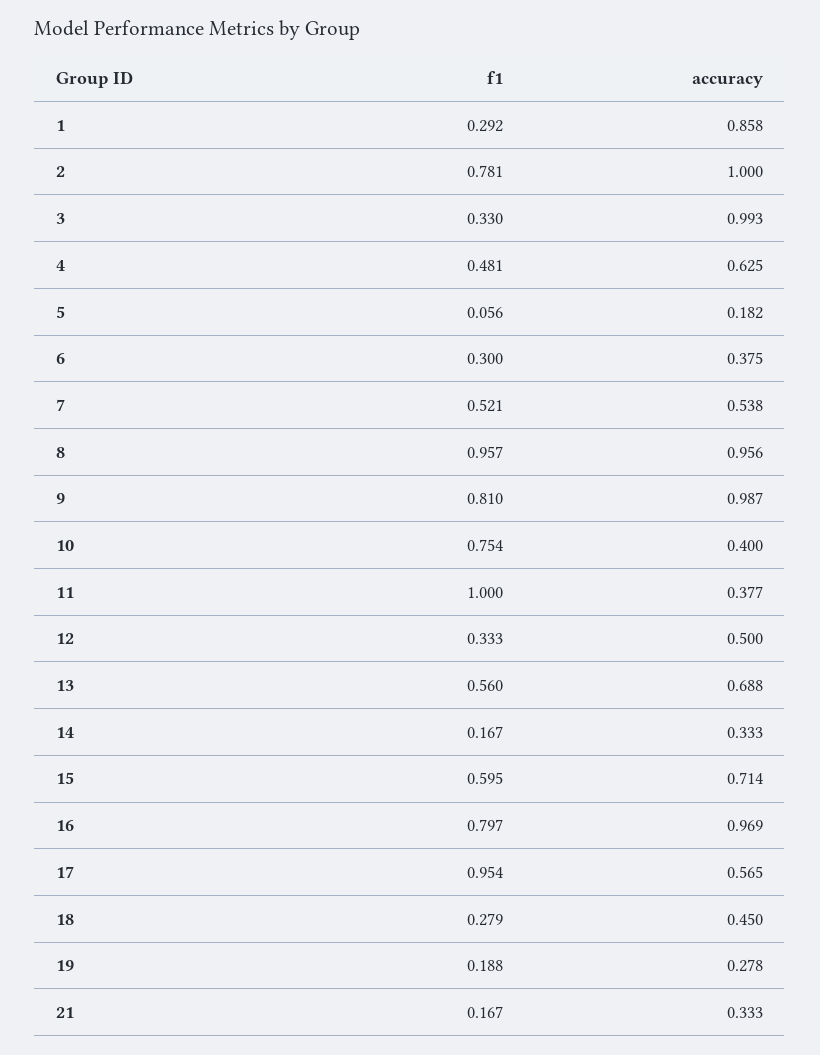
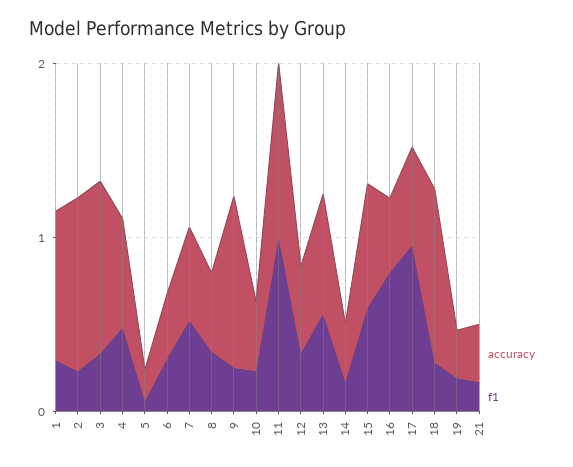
f1, 2: 0.781 -> 0.2
f1, 8: 0.957 -> 0.4
accuracy, 8: 0.956 -> 0.4
f1, 9: 0.81 -> 0.2
f1, 10: 0.754 -> 0.2
accuracy, 11: 0.377 -> 1
accuracy, 16: 0.969 -> 0.4
accuracy, 18: 0.45 -> 1

